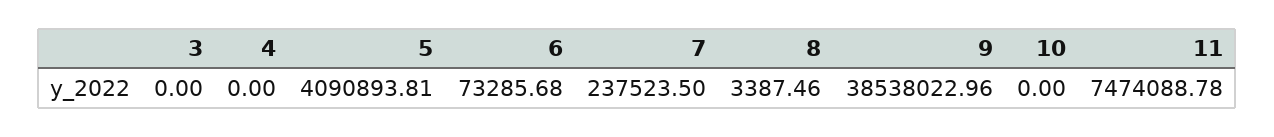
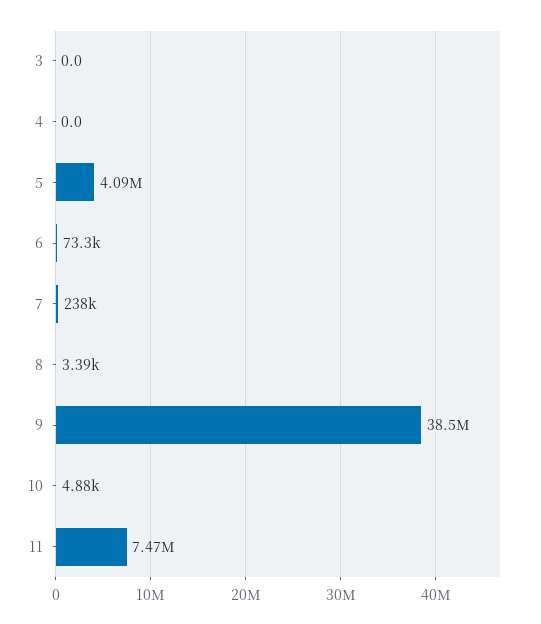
10: 0 -> 4880

